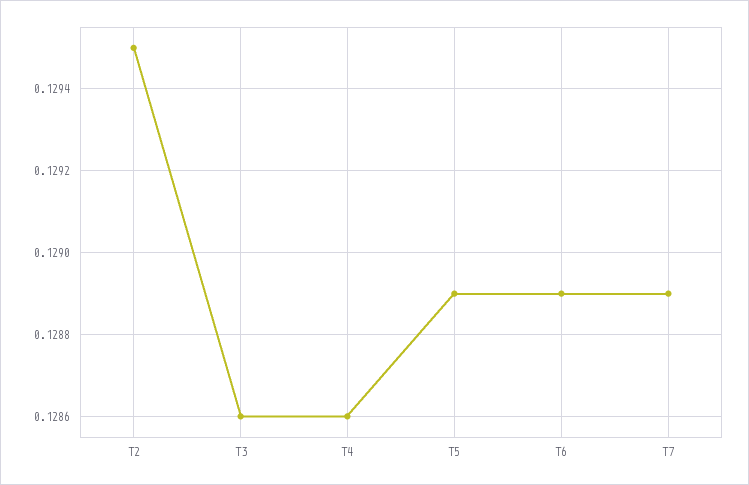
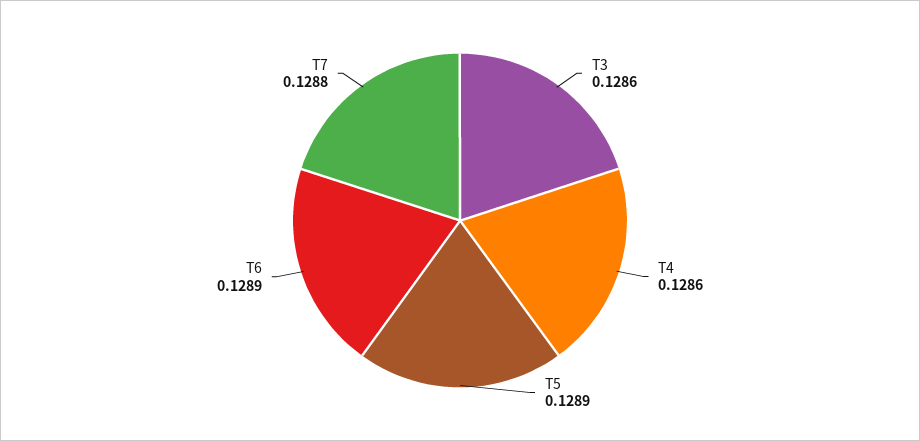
T2: 0.1295 -> none
T7: 0.1289 -> 0.1288

